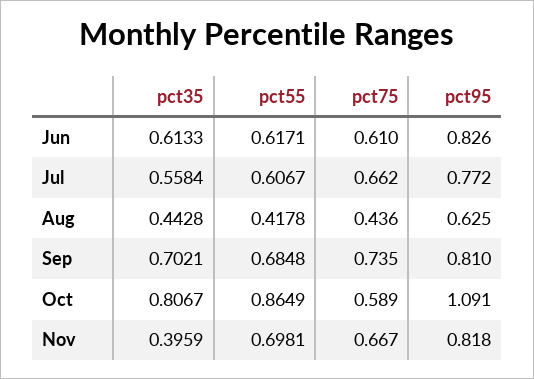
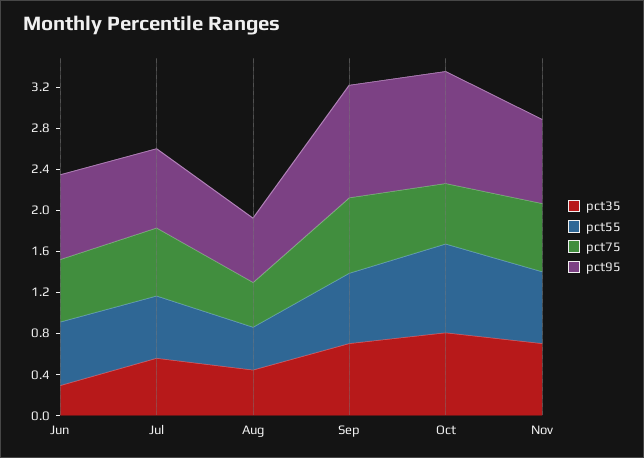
pct35, Jun: 0.6133 -> 0.3
pct95, Sep: 0.81 -> 1.1
pct35, Nov: 0.3959 -> 0.7

